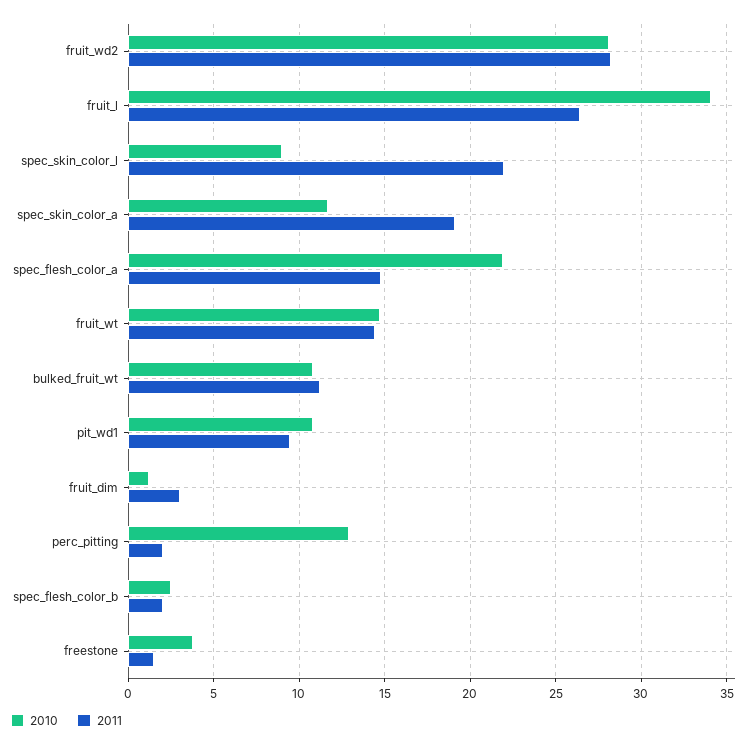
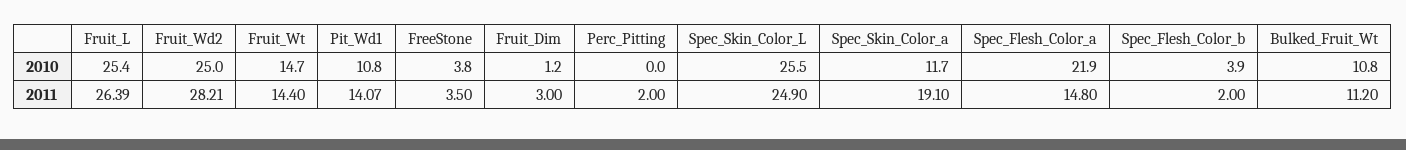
2010, fruit_wd2: 28 -> 25
2010, fruit_l: 34 -> 25.4
2010, spec_skin_color_l: 9 -> 25.5
2011, spec_skin_color_l: 22 -> 24.9
2011, pit_wd1: 9.5 -> 14.07
2010, perc_pitting: 13 -> 0
2010, spec_flesh_color_b: 2.5 -> 3.9
2011, freestone: 1.5 -> 3.5

